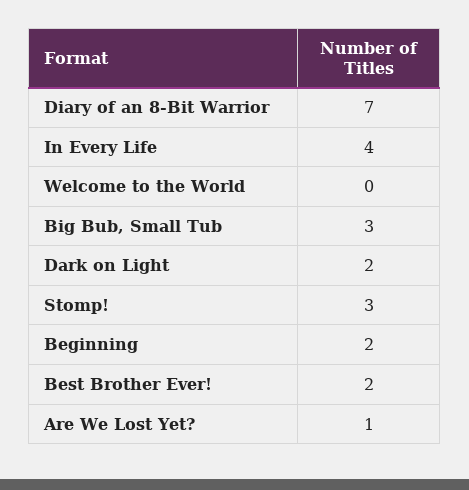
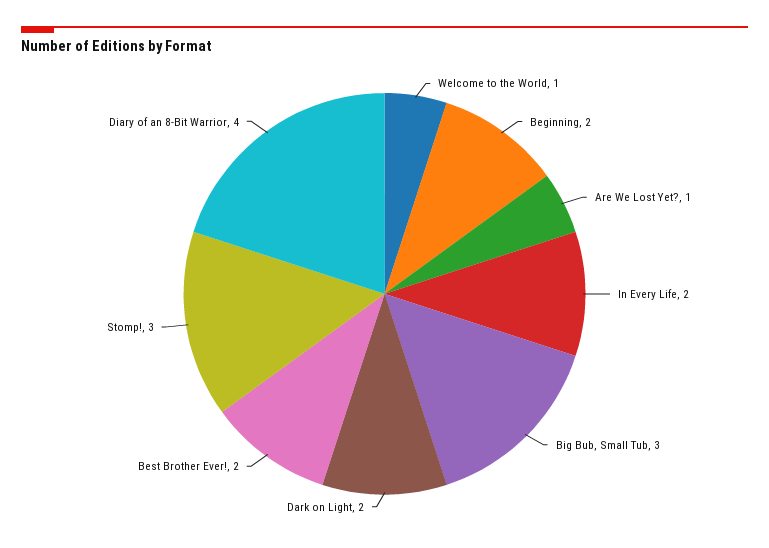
Diary of an 8-Bit Warrior: 7 -> 4
In Every Life: 4 -> 2
Welcome to the World: 0 -> 1

